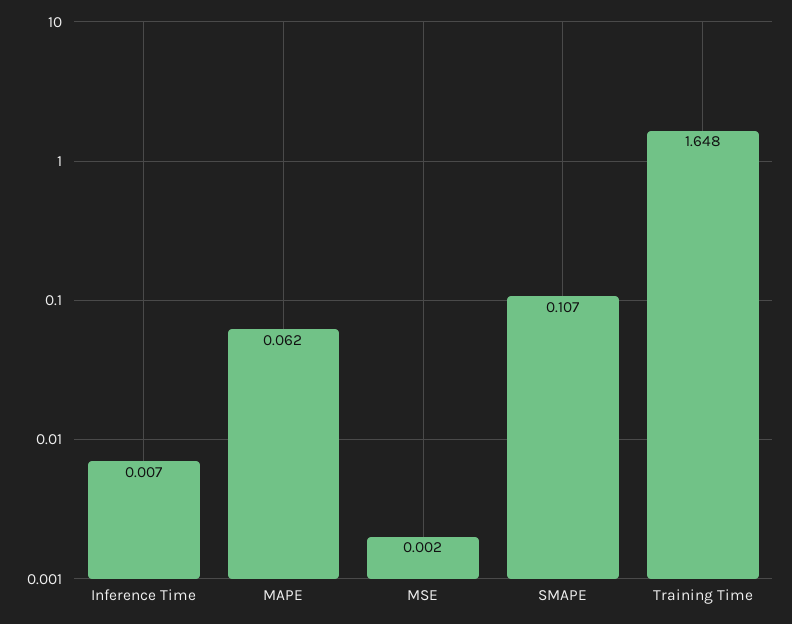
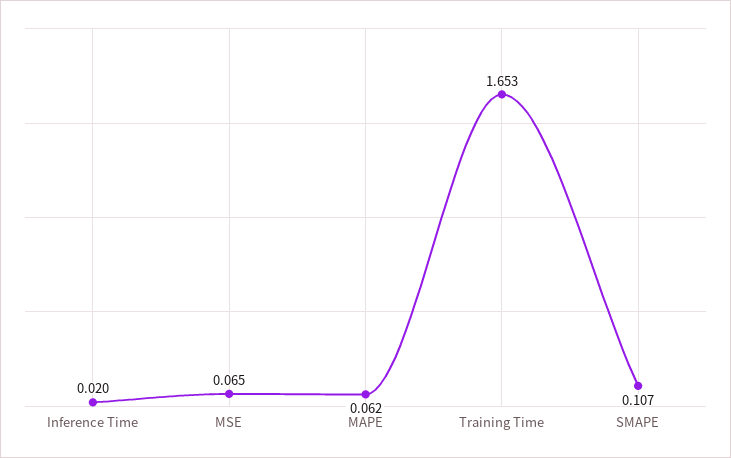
Inference Time: 0.007 -> 0.02
MSE: 0.002 -> 0.065
Training Time: 1.648 -> 1.653

